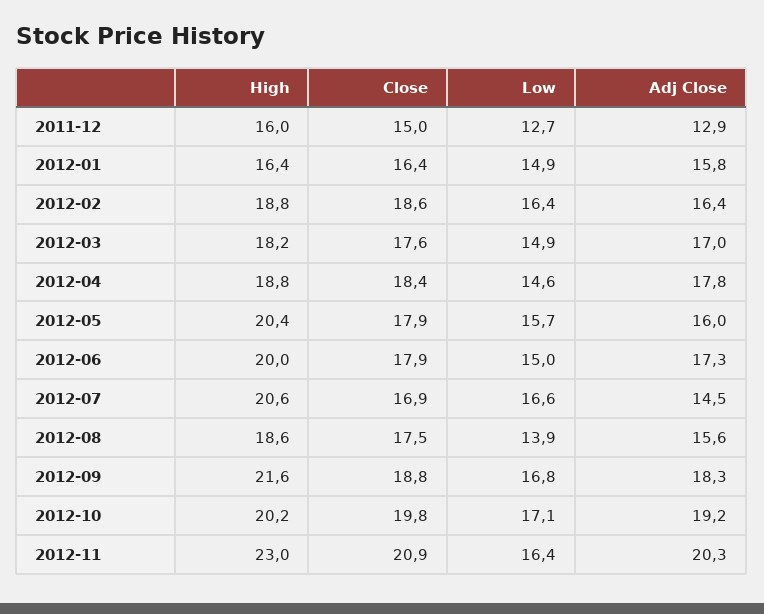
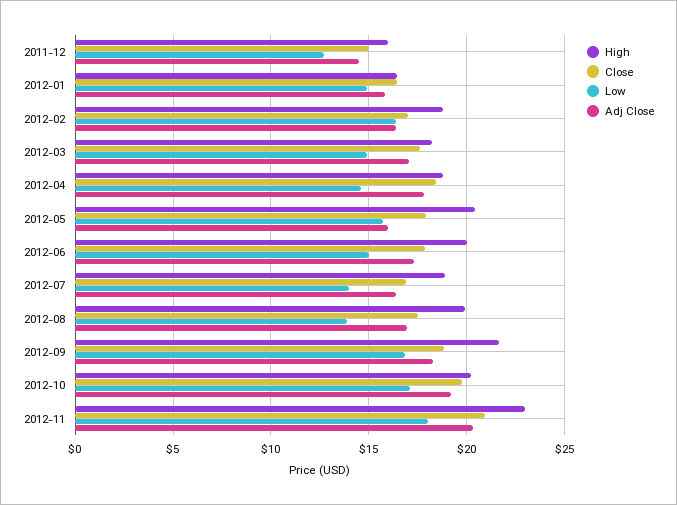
Adj Close, 2011-12: 12.9 -> 14.5
Close, 2012-02: 18.6 -> 17
High, 2012-07: 20.6 -> 19
Low, 2012-07: 16.6 -> 14
Adj Close, 2012-07: 14.5 -> 16.5
High, 2012-08: 18.6 -> 20
Adj Close, 2012-08: 15.6 -> 17
Low, 2012-11: 16.4 -> 18

